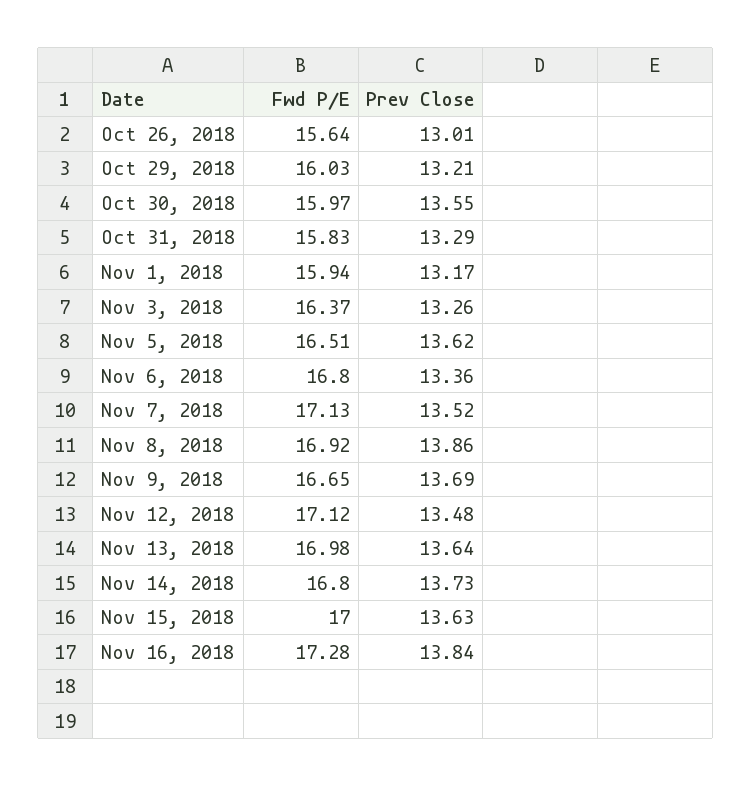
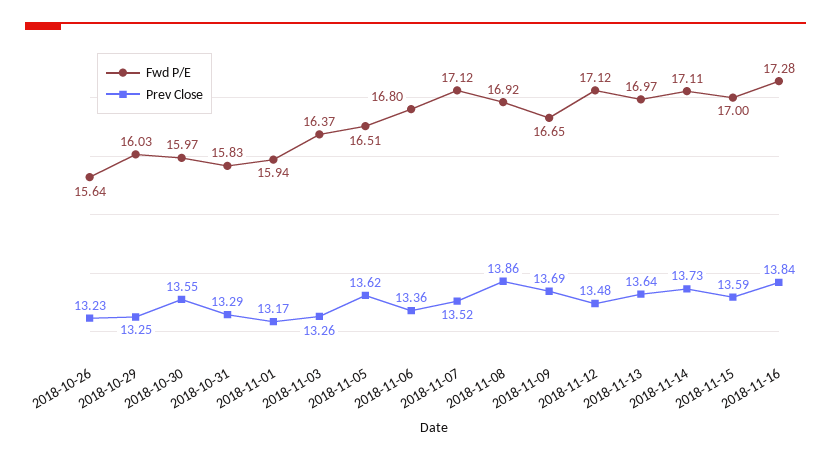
Prev Close, Oct 26, 2018: 13.01 -> 13.23
Prev Close, Oct 29, 2018: 13.21 -> 13.25
Fwd P/E, Nov 7, 2018: 17.13 -> 17.12
Fwd P/E, Nov 13, 2018: 16.98 -> 16.97
Fwd P/E, Nov 14, 2018: 16.8 -> 17.11
Prev Close, Nov 15, 2018: 13.63 -> 13.59

